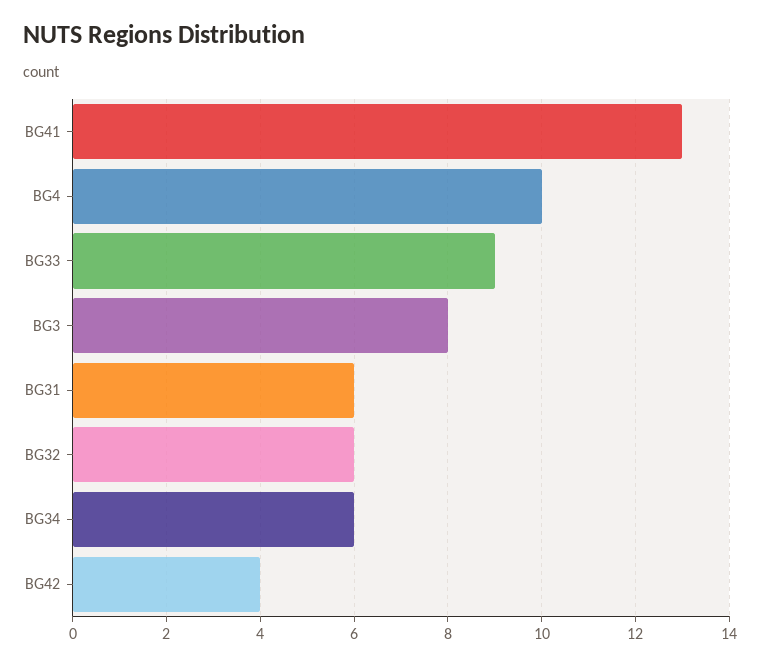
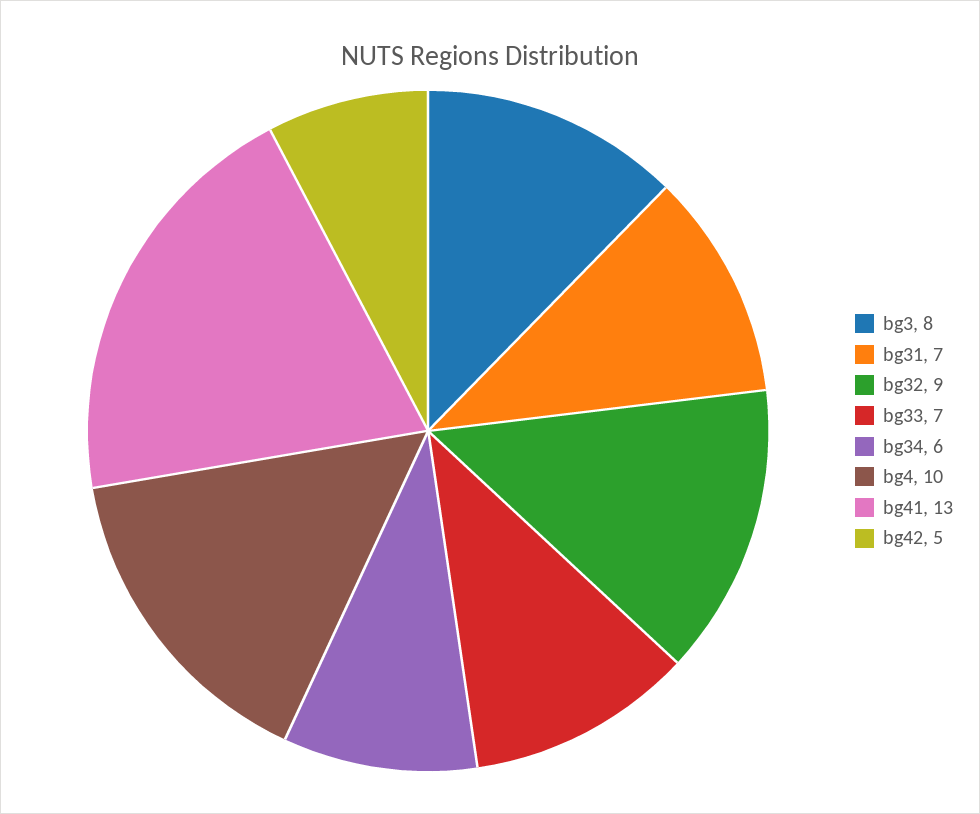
BG33: 9 -> 7
BG31: 6 -> 7
BG32: 6 -> 9
BG42: 4 -> 5

